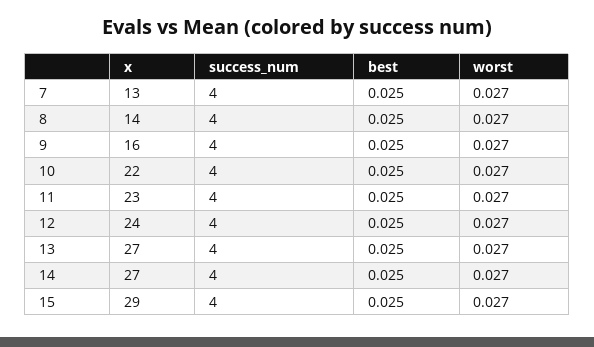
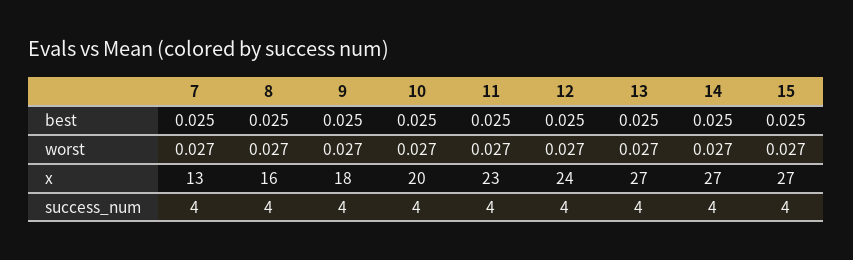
x, 8: 14 -> 16
x, 9: 16 -> 18
x, 10: 22 -> 20
x, 15: 29 -> 27

